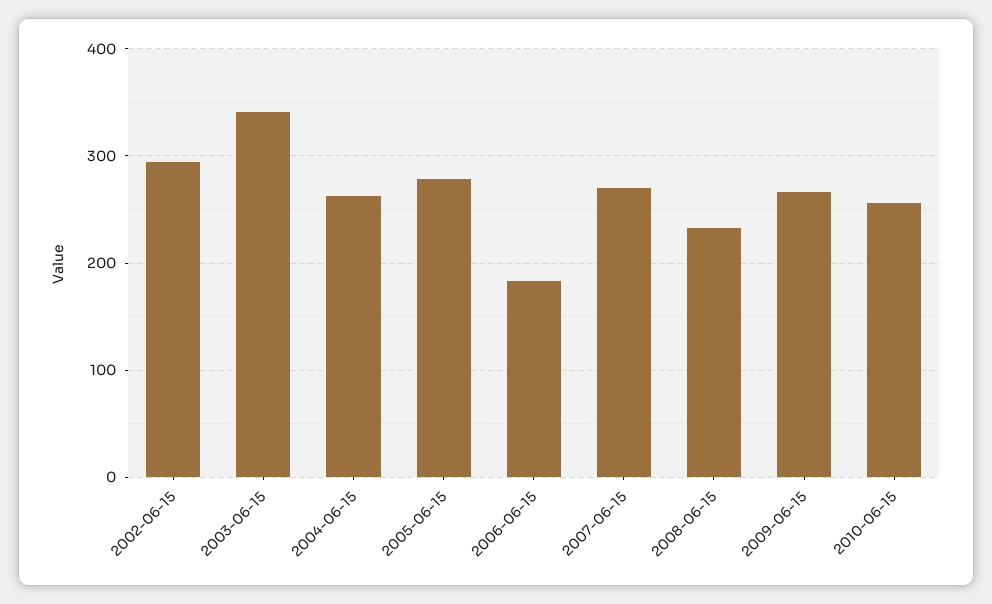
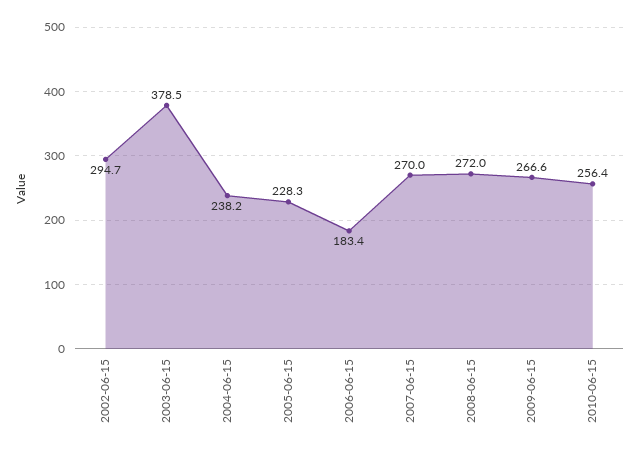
2003-06-15: 340 -> 378.5
2004-06-15: 260 -> 238.2
2005-06-15: 280 -> 228.3
2008-06-15: 230 -> 272

